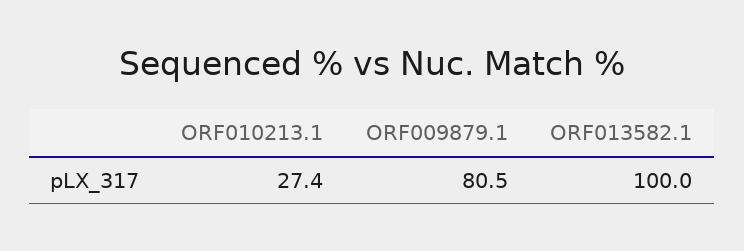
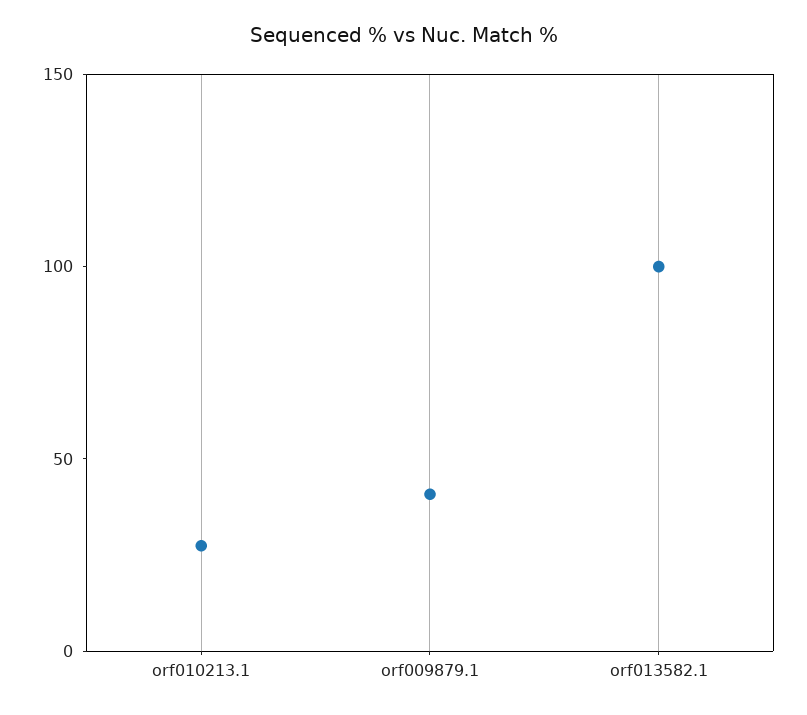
ORF009879.1: 80.5 -> 40

